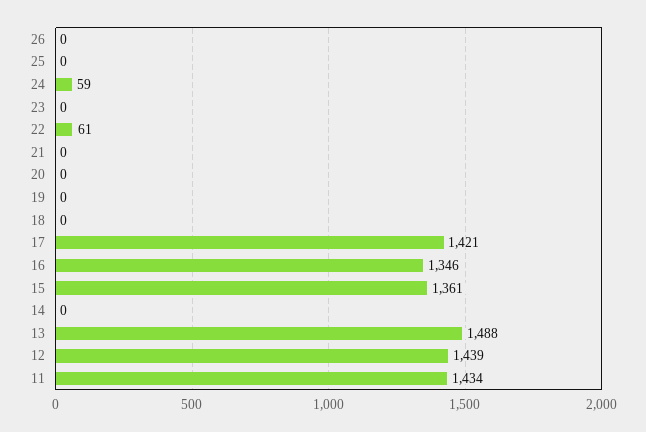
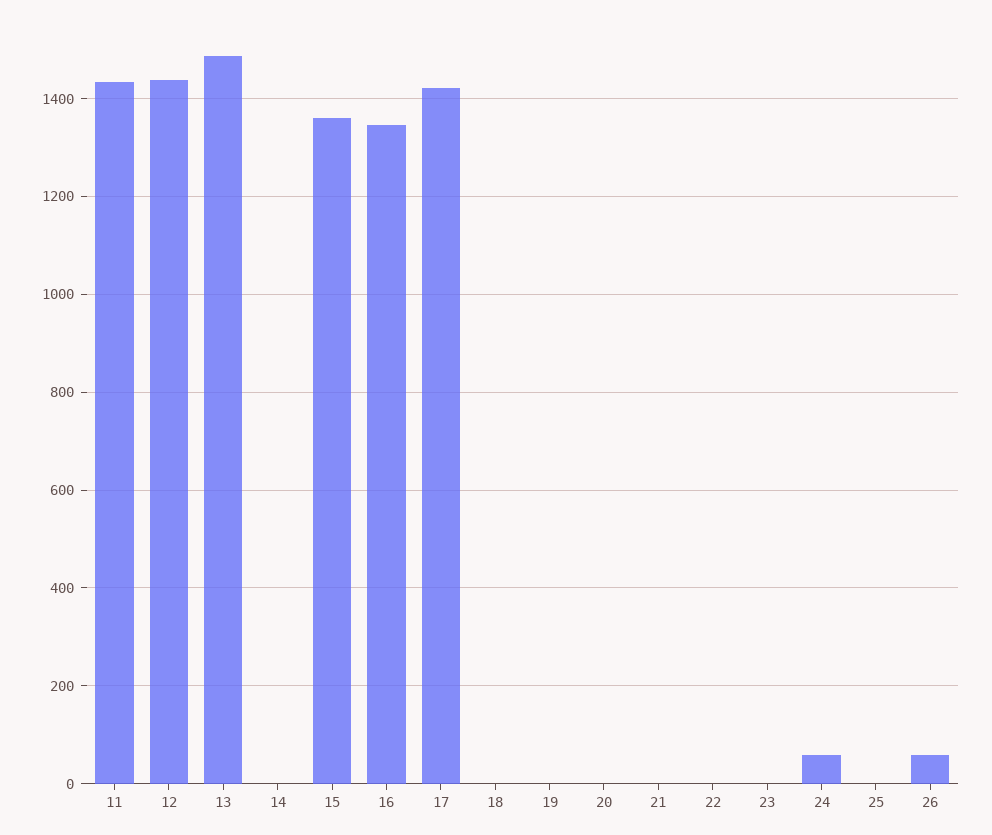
26: 0 -> 60
22: 61 -> 0

